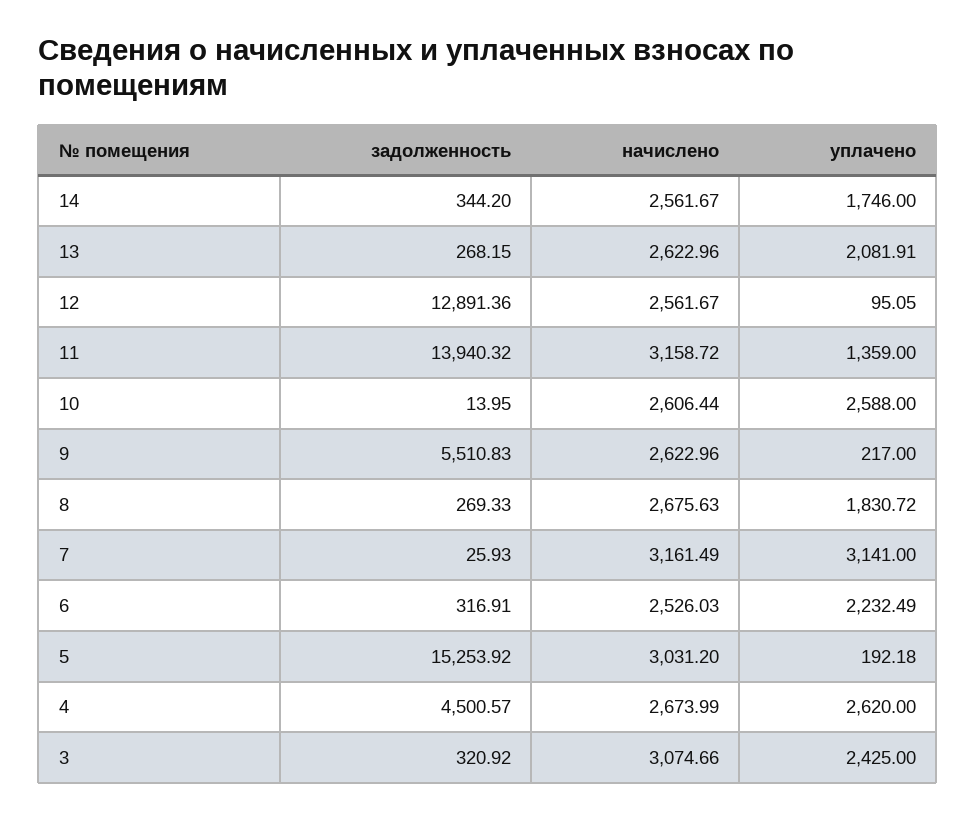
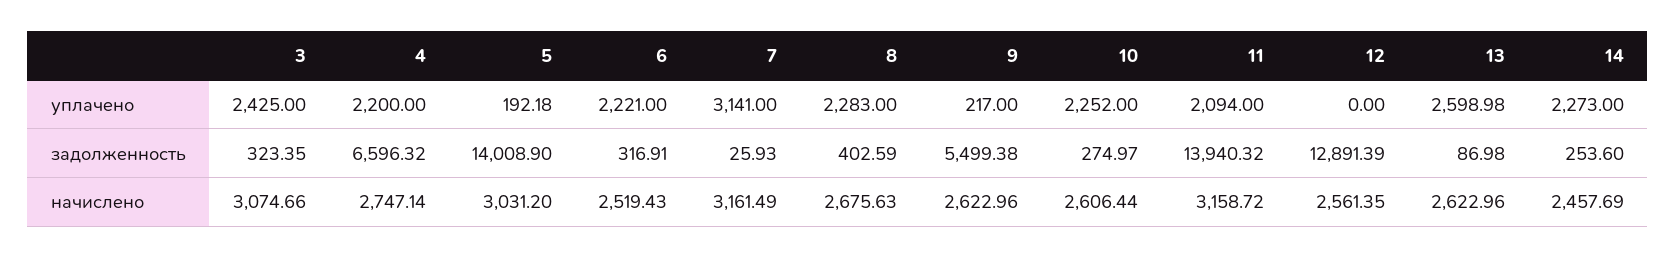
задолженность, 14: 344.2 -> 253.6
начислено, 14: 2561.67 -> 2457.69
уплачено, 14: 1746 -> 2273
задолженность, 13: 268.15 -> 86.98
уплачено, 13: 2081.91 -> 2598.98
задолженность, 12: 12891.36 -> 12891.39
начислено, 12: 2561.67 -> 2561.35
уплачено, 12: 95.05 -> 0
уплачено, 11: 1359 -> 2094
задолженность, 10: 13.95 -> 274.97
уплачено, 10: 2588 -> 2252
задолженность, 9: 5510.83 -> 5499.38
задолженность, 8: 269.33 -> 402.59
уплачено, 8: 1830.72 -> 2283
начислено, 6: 2526.03 -> 2519.43
уплачено, 6: 2232.49 -> 2221
задолженность, 5: 15253.92 -> 14008.9
задолженность, 4: 4500.57 -> 6596.32
начислено, 4: 2673.99 -> 2747.14
уплачено, 4: 2620 -> 2200
задолженность, 3: 320.92 -> 323.35

